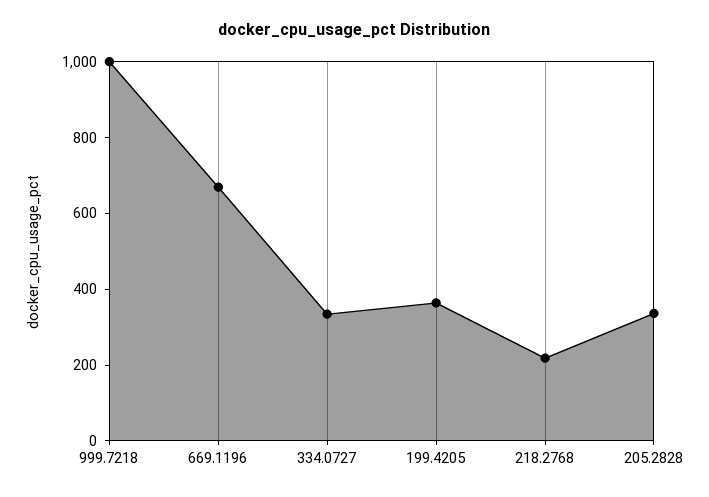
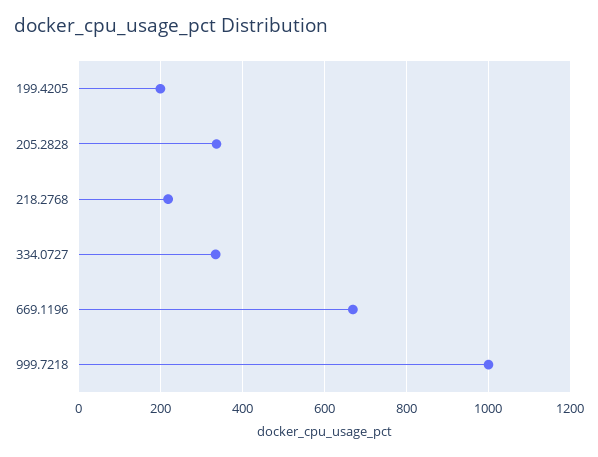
199.4205: 350 -> 200

